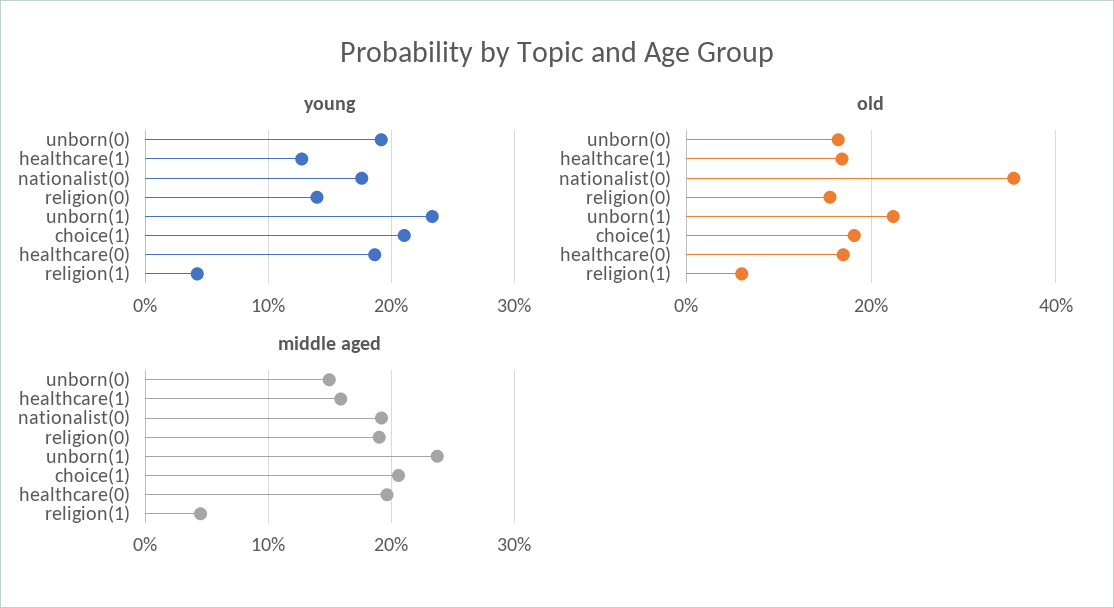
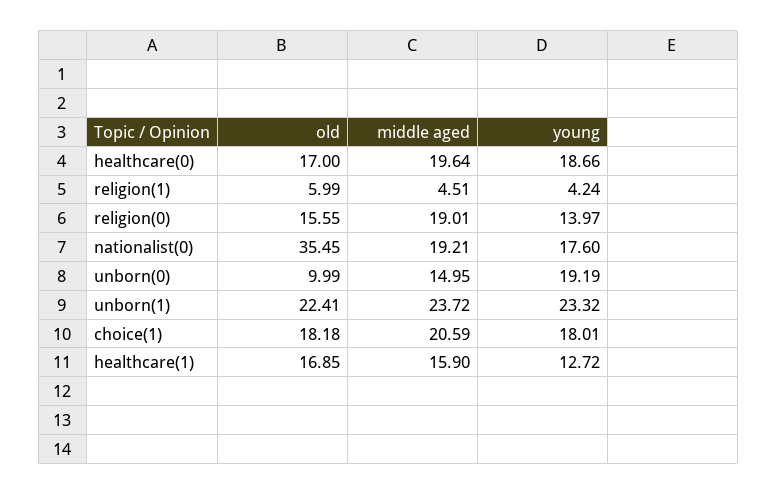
young, choice(1): 21 -> 18.01
old, unborn(0): 16 -> 9.99

